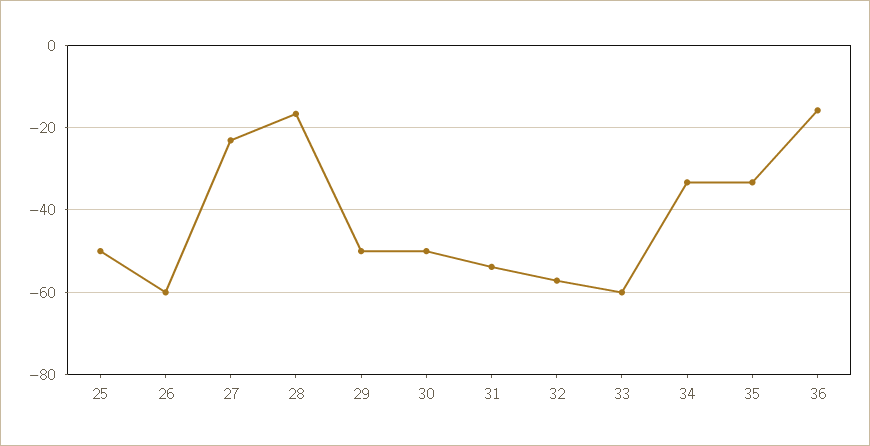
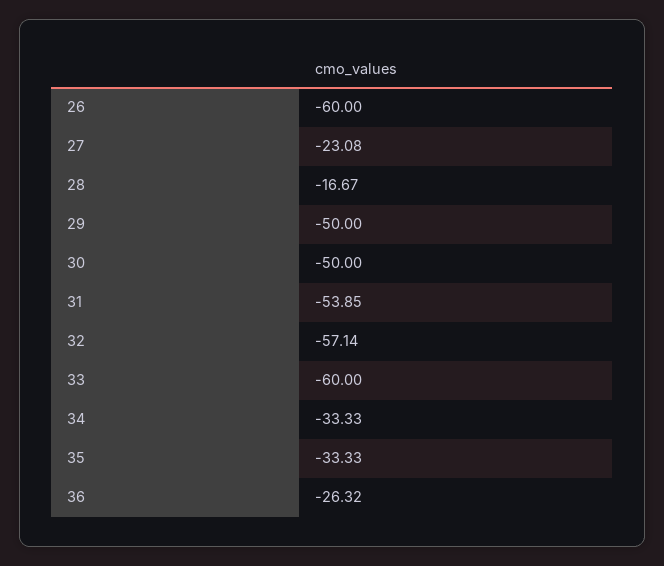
25: -50 -> none
36: -16 -> -26.32

